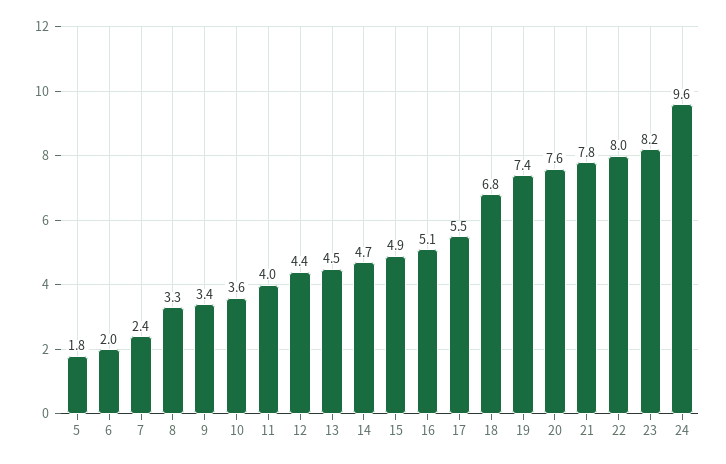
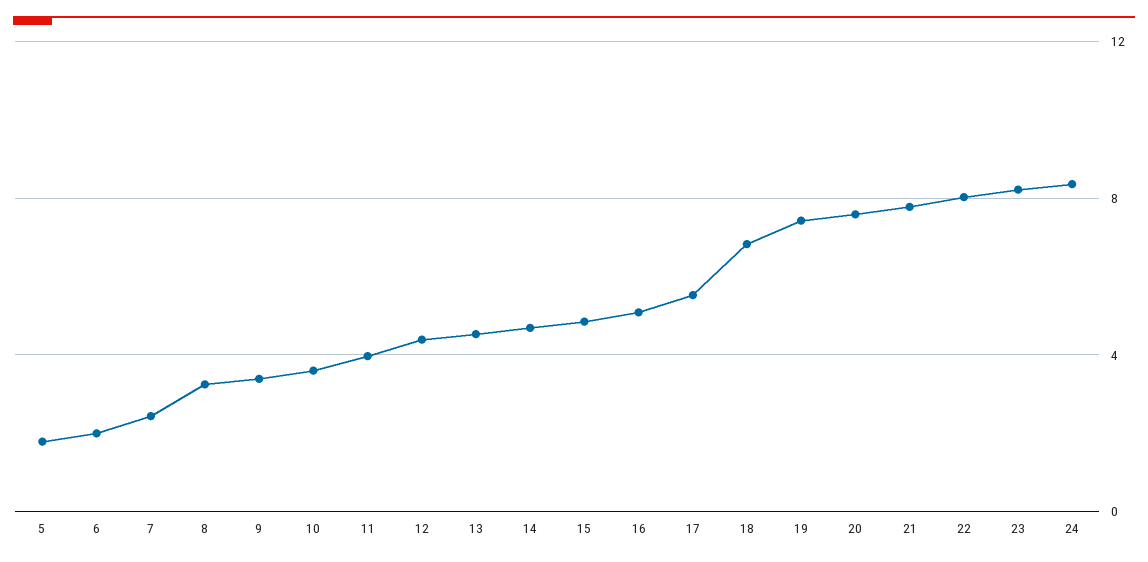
24: 9.6 -> 8.5

